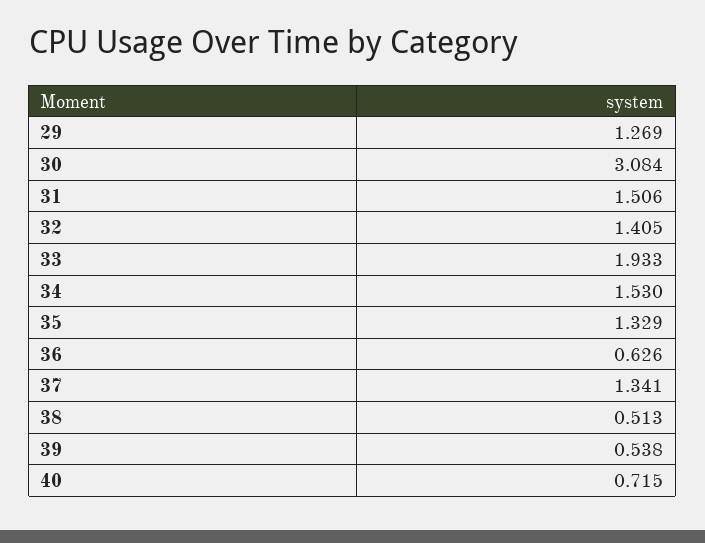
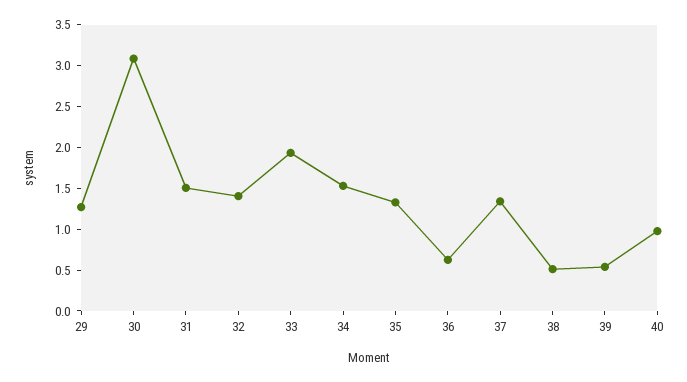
40: 0.715 -> 1

